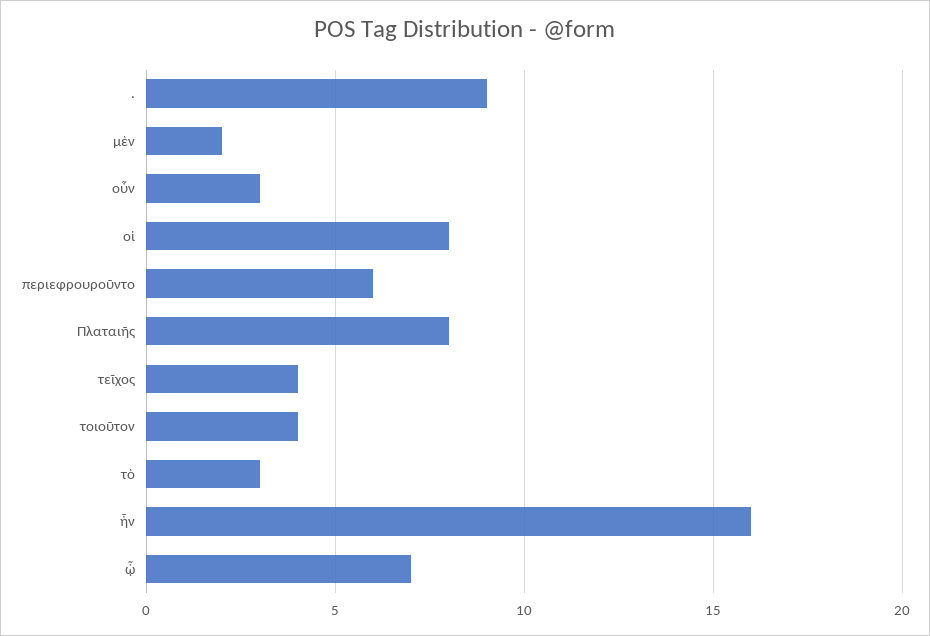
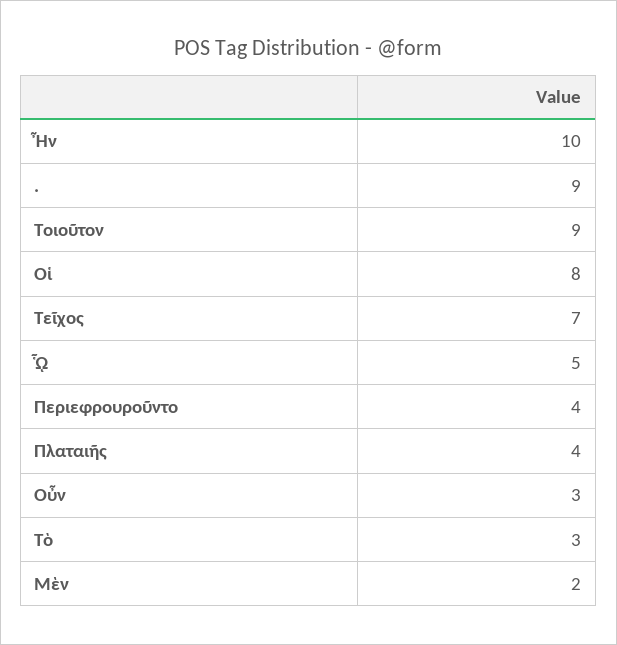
περιεφρουροῦντο: 6 -> 4
Πλαταιῆς: 8 -> 4
τεῖχος: 4 -> 7
τοιοῦτον: 4 -> 9
ἦν: 16 -> 10
ᾧ: 7 -> 5

